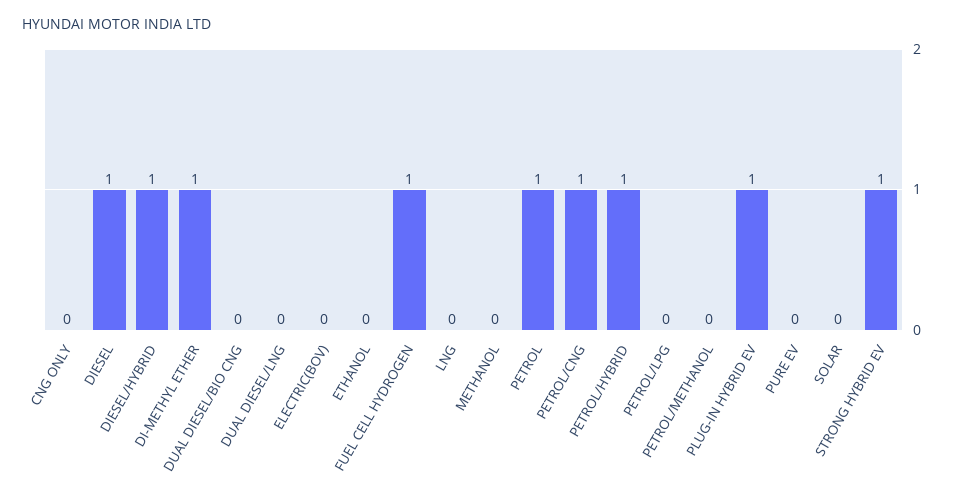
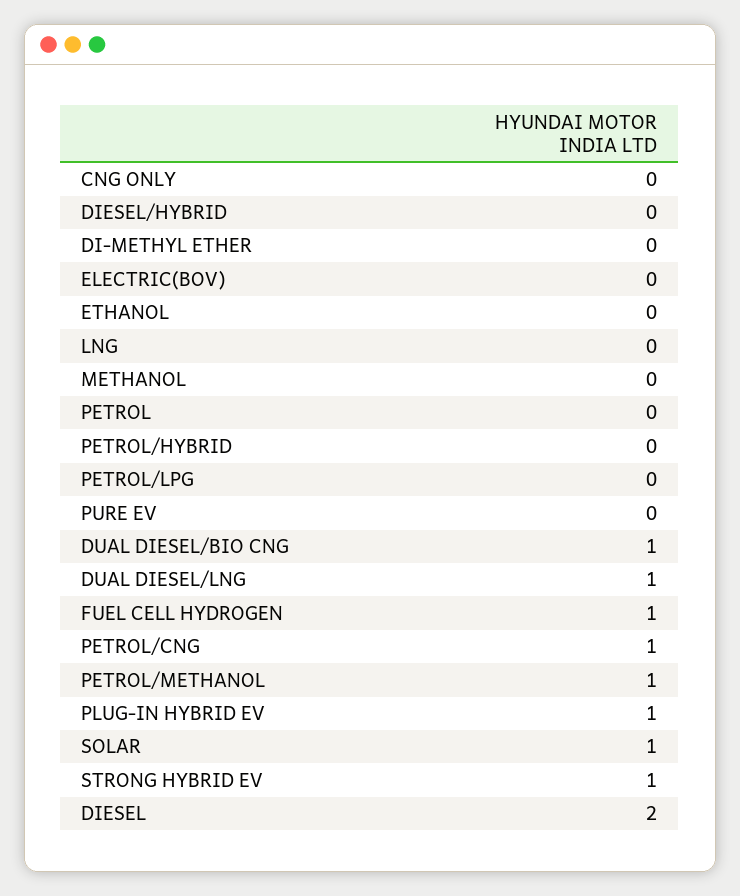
DIESEL: 1 -> 2
DIESEL/HYBRID: 1 -> 0
DI-METHYL ETHER: 1 -> 0
DUAL DIESEL/BIO CNG: 0 -> 1
DUAL DIESEL/LNG: 0 -> 1
PETROL: 1 -> 0
PETROL/HYBRID: 1 -> 0
PETROL/METHANOL: 0 -> 1
SOLAR: 0 -> 1

